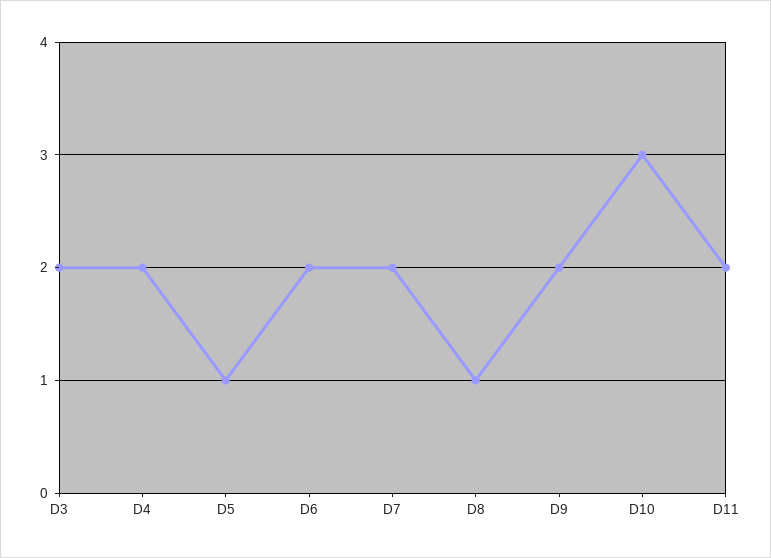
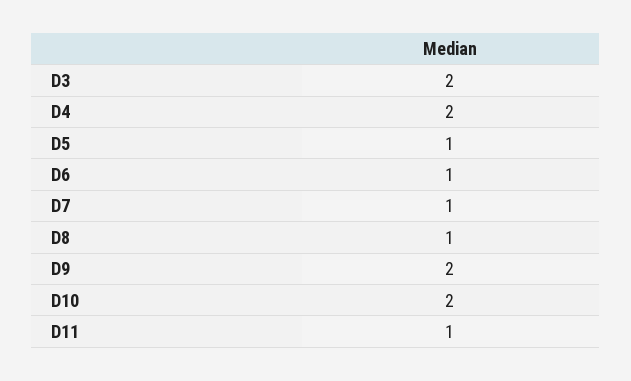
D6: 2 -> 1
D7: 2 -> 1
D10: 3 -> 2
D11: 2 -> 1

